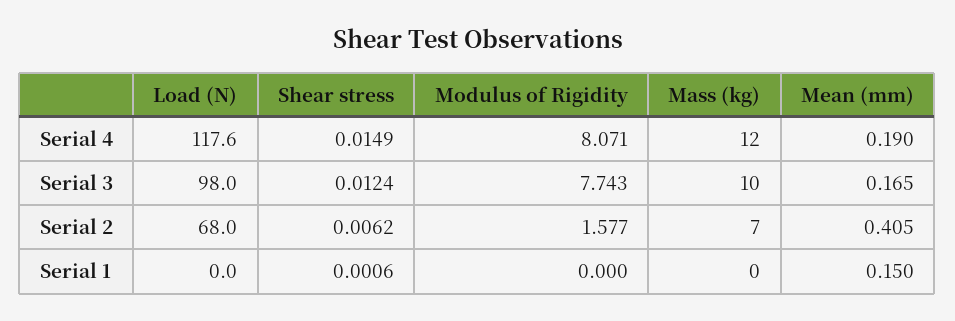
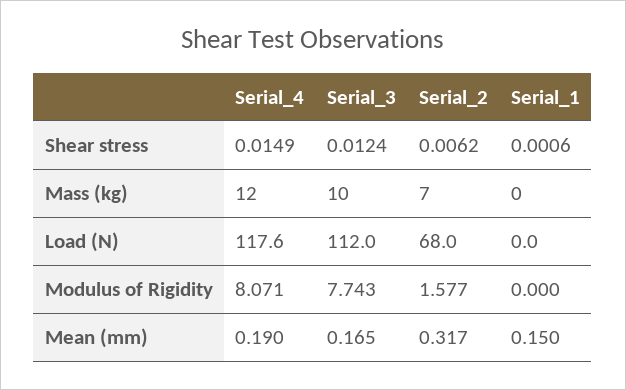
Load (N), Serial 3: 98 -> 112
Mean (mm), Serial 2: 0.405 -> 0.317

